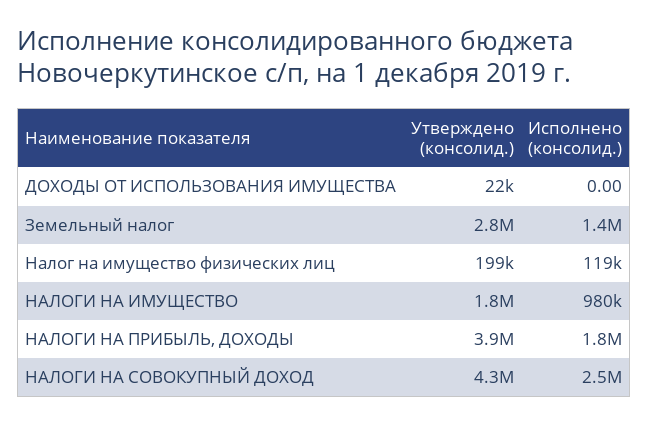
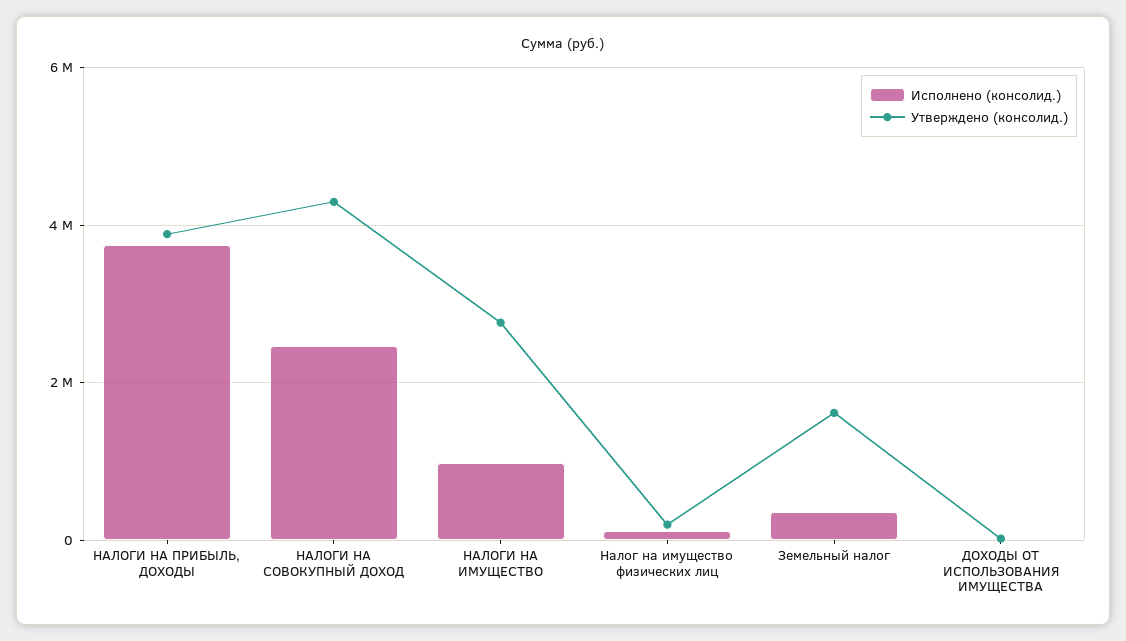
Утверждено (консолид.), Земельный налог: 2800000 -> 1600000
Исполнено (консолид.), Земельный налог: 1400000 -> 400000
Утверждено (консолид.), НАЛОГИ НА ИМУЩЕСТВО: 1800000 -> 2800000
Исполнено (консолид.), НАЛОГИ НА ПРИБЫЛЬ, ДОХОДЫ: 1800000 -> 3800000

